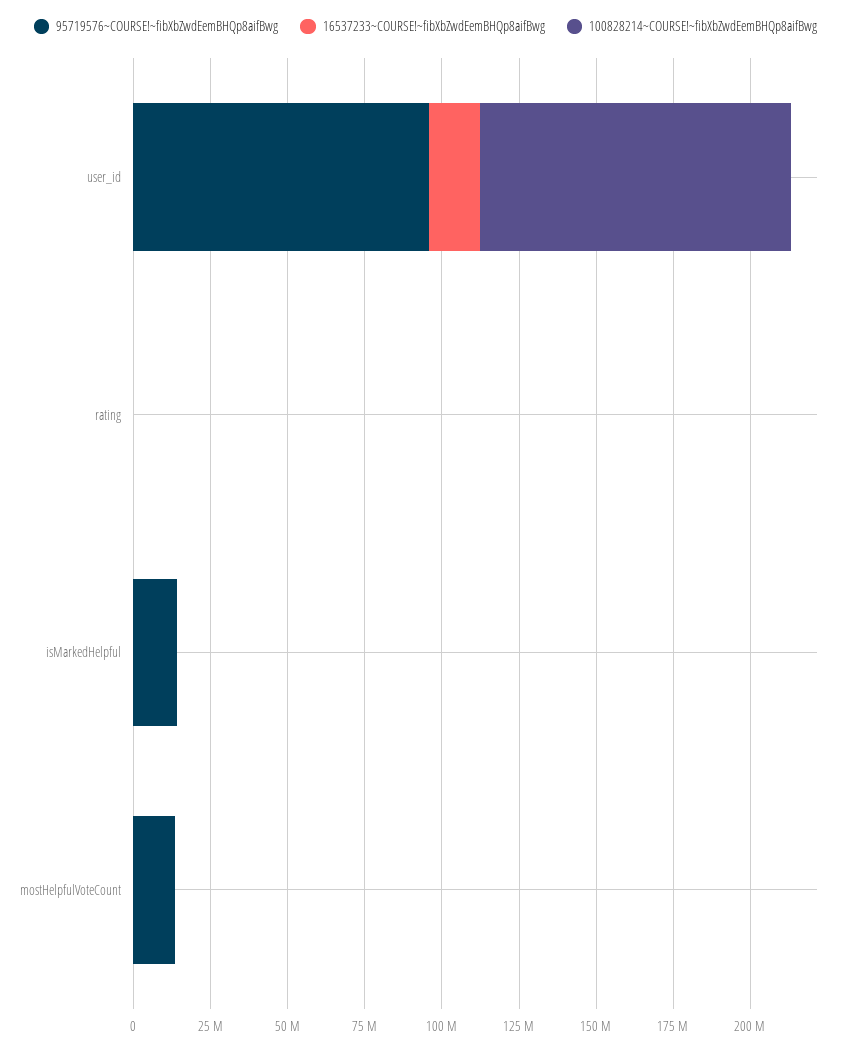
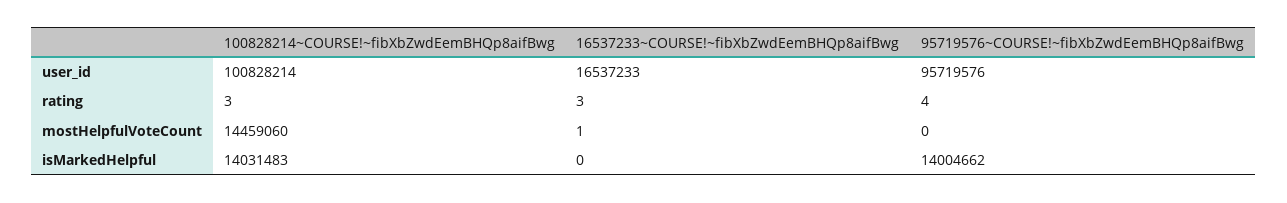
100828214~COURSE!~fibXbZwdEemBHQp8aifBwg, isMarkedHelpful: 0 -> 14031483
95719576~COURSE!~fibXbZwdEemBHQp8aifBwg, mostHelpfulVoteCount: 15000000 -> 0
100828214~COURSE!~fibXbZwdEemBHQp8aifBwg, mostHelpfulVoteCount: 0 -> 14459060

